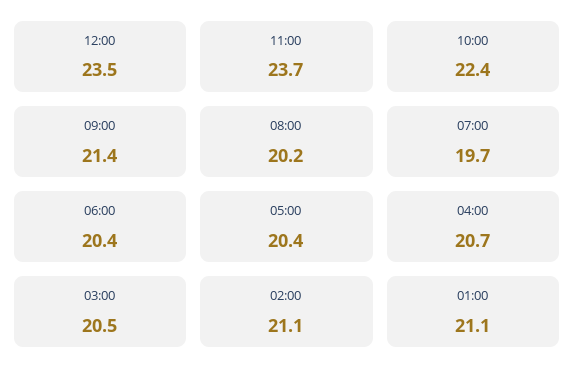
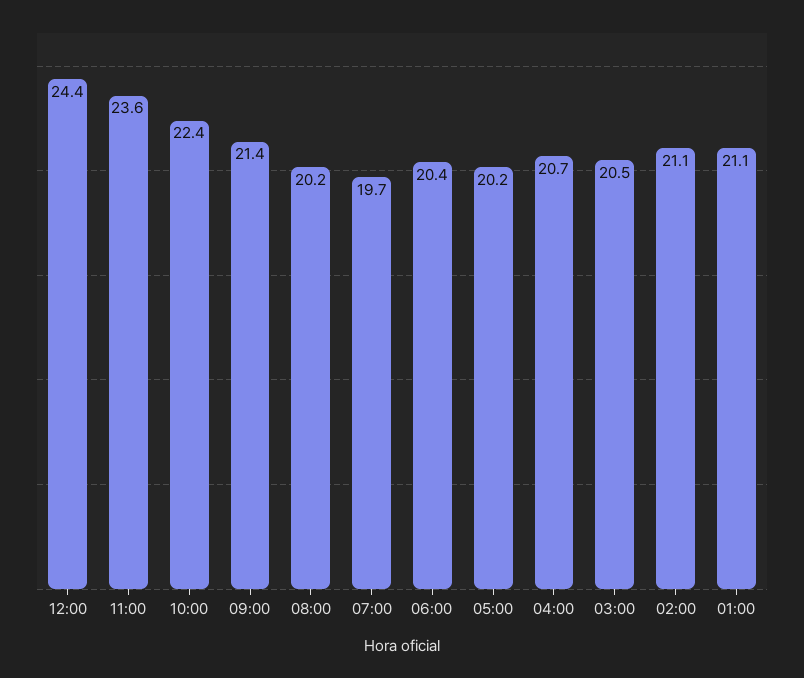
12:00: 23.5 -> 24.4
11:00: 23.7 -> 23.6
05:00: 20.4 -> 20.2

